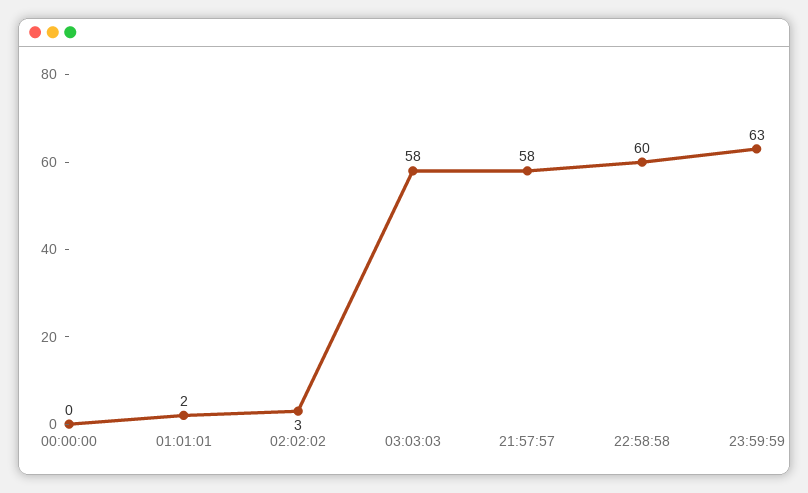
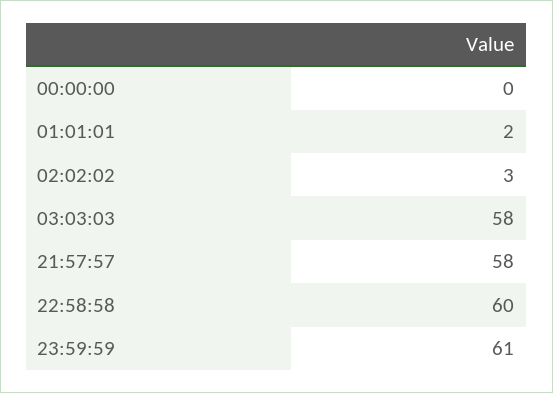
23:59:59: 63 -> 61

